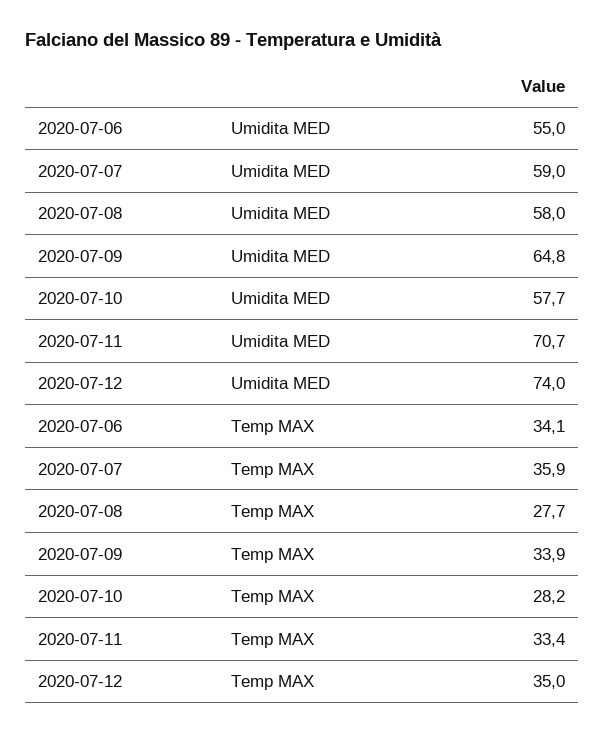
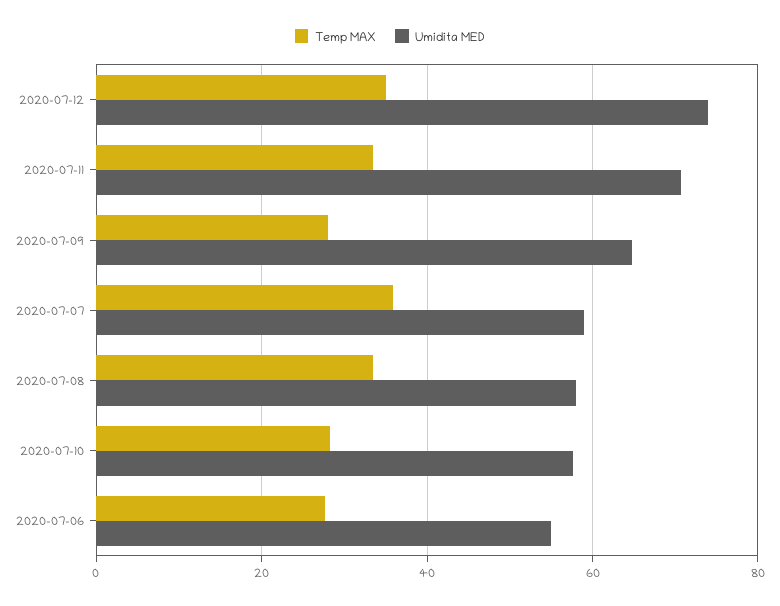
Temp MAX, 2020-07-06: 34.1 -> 28
Temp MAX, 2020-07-08: 27.7 -> 34
Temp MAX, 2020-07-09: 33.9 -> 28

